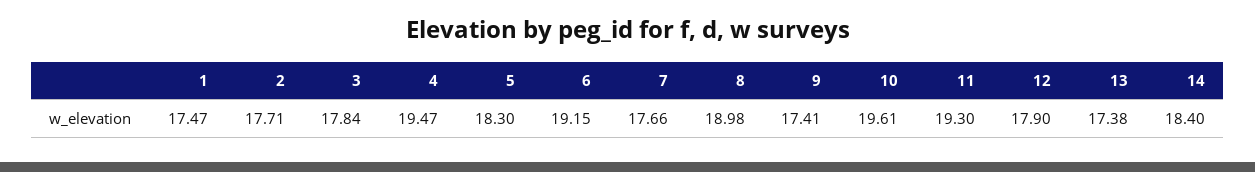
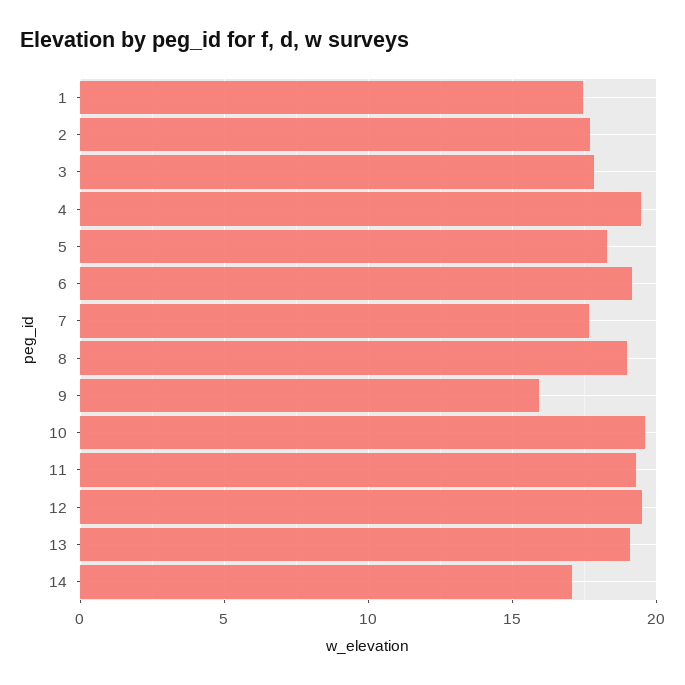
9: 17.41 -> 16
12: 17.9 -> 19.5
13: 17.38 -> 19
14: 18.4 -> 17

